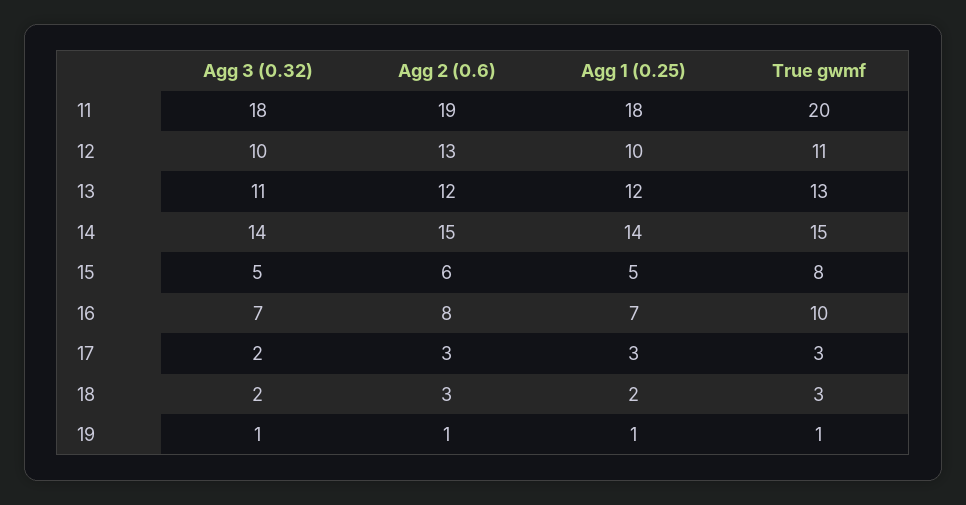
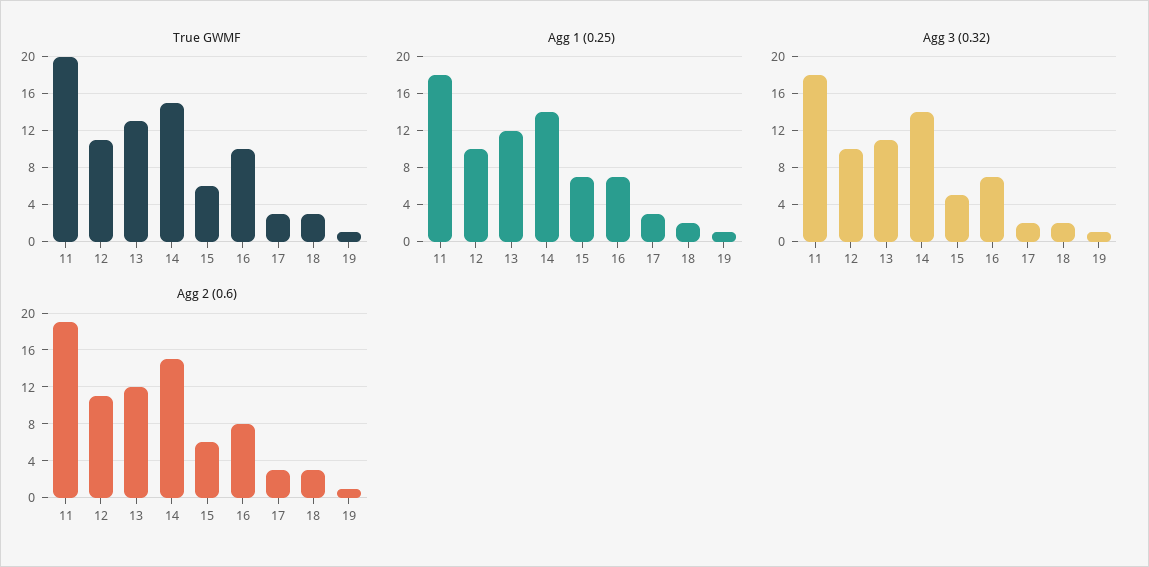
Agg 2 (0.6), 12: 13 -> 11
Agg 1 (0.25), 15: 5 -> 7
True gwmf, 15: 8 -> 6

